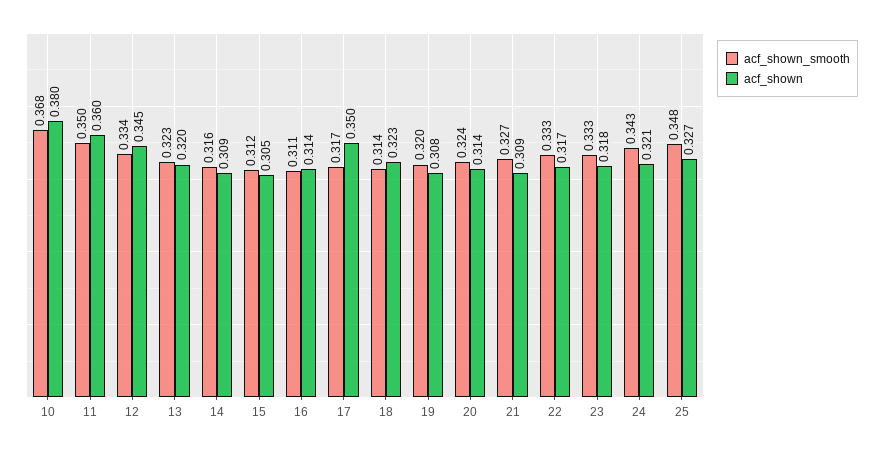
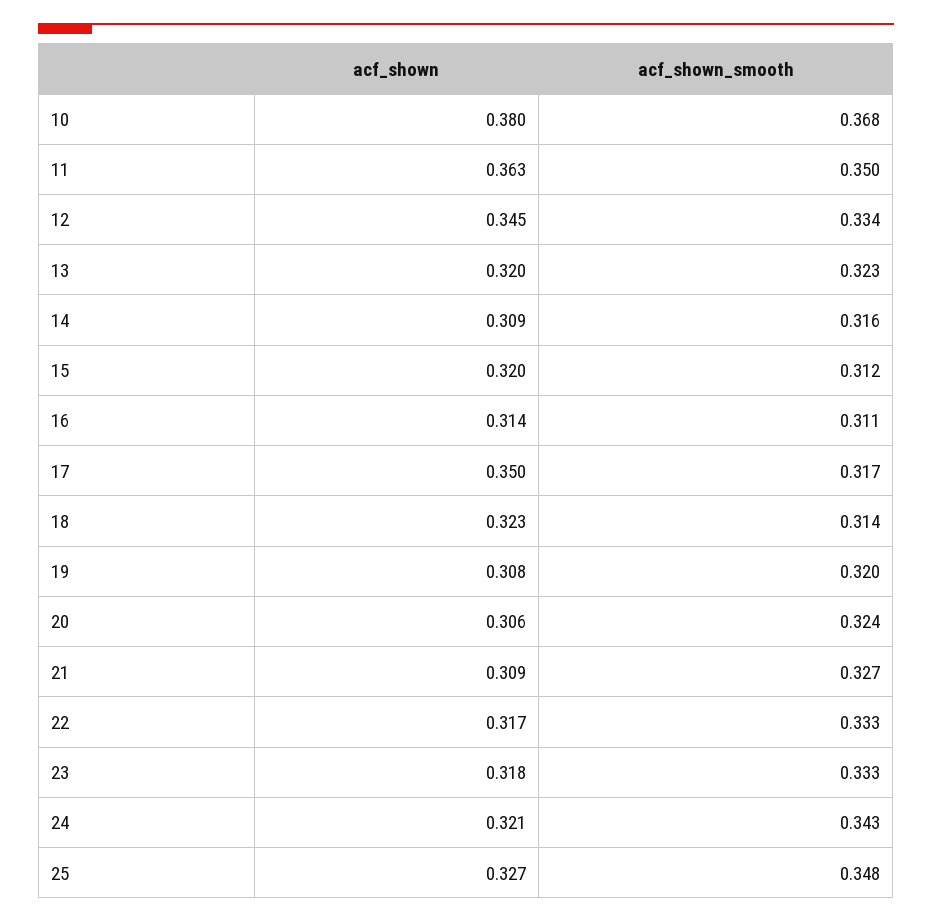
acf_shown, 11: 0.36 -> 0.363
acf_shown, 15: 0.305 -> 0.32
acf_shown, 20: 0.314 -> 0.306

